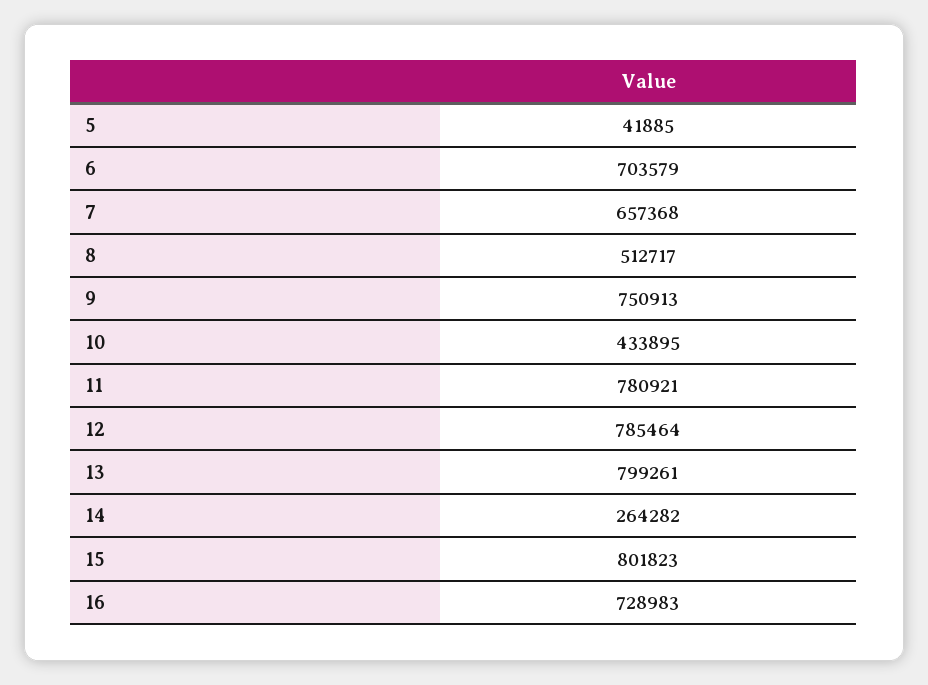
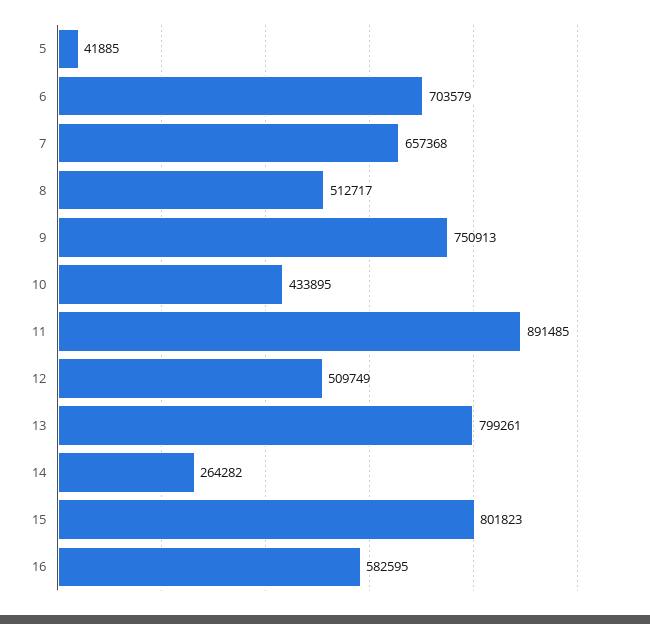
11: 780921 -> 891485
12: 785464 -> 509749
16: 728983 -> 582595

